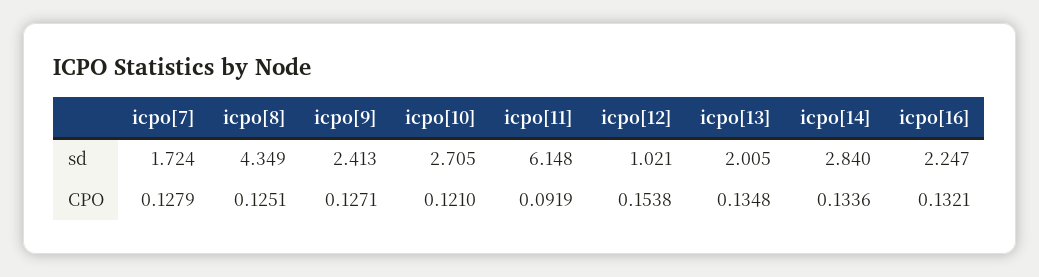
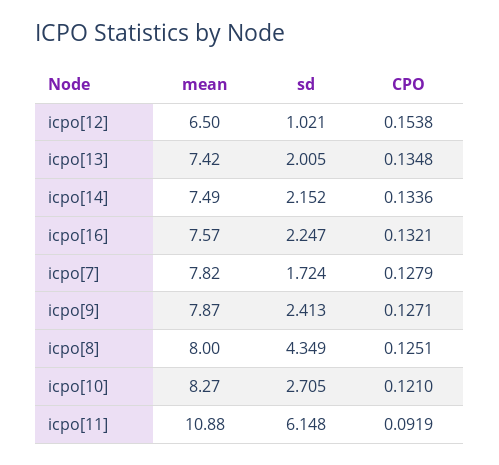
icpo[14], sd: 2.84 -> 2.152
icpo[12], mean: none -> 6.5
icpo[13], mean: none -> 7.42
icpo[14], mean: none -> 7.49
icpo[16], mean: none -> 7.57
icpo[7], mean: none -> 7.82
icpo[9], mean: none -> 7.87
icpo[8], mean: none -> 8
icpo[10], mean: none -> 8.27
icpo[11], mean: none -> 10.88

